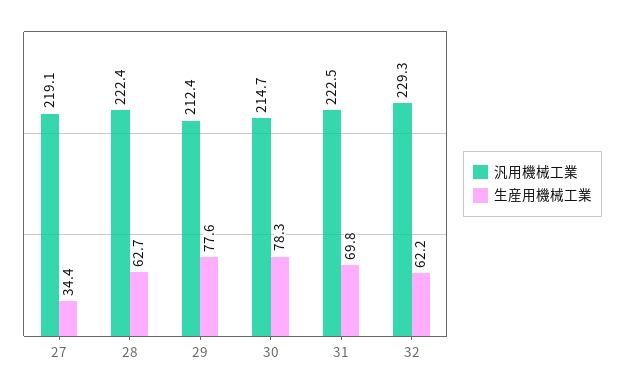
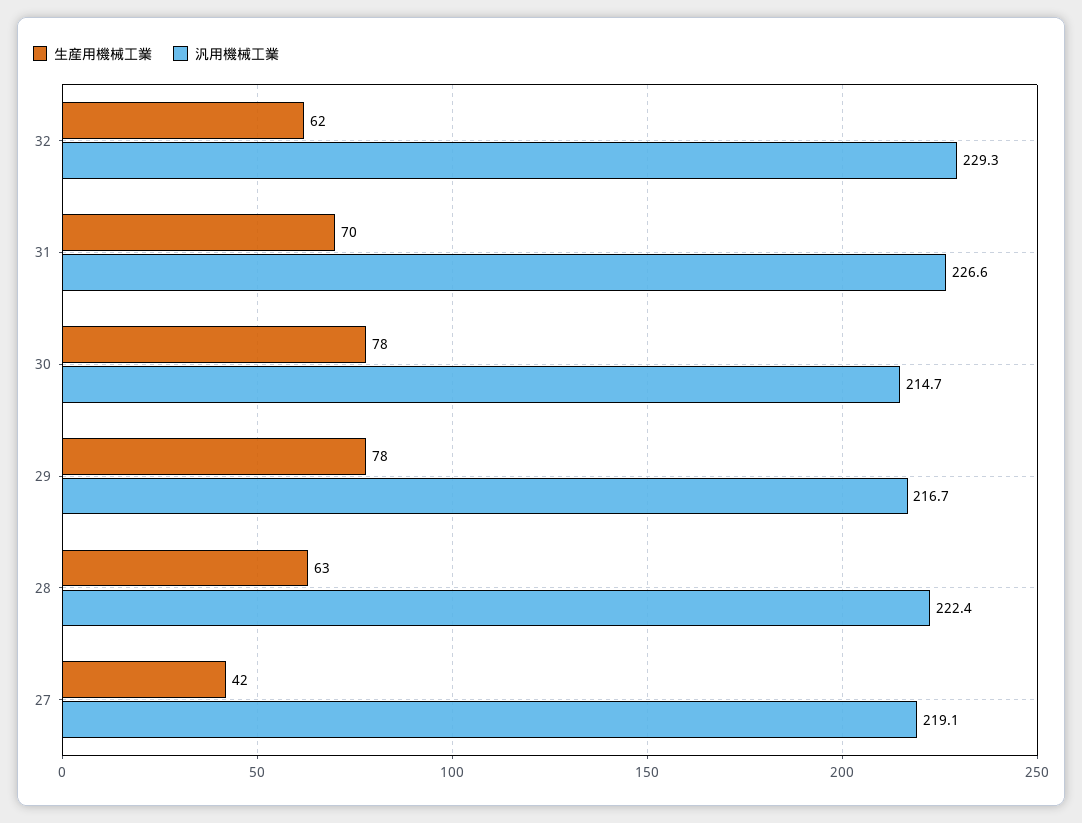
生産用機械工業, 27: 34.4 -> 42
汎用機械工業, 29: 212.4 -> 216.7
汎用機械工業, 31: 222.5 -> 226.6

